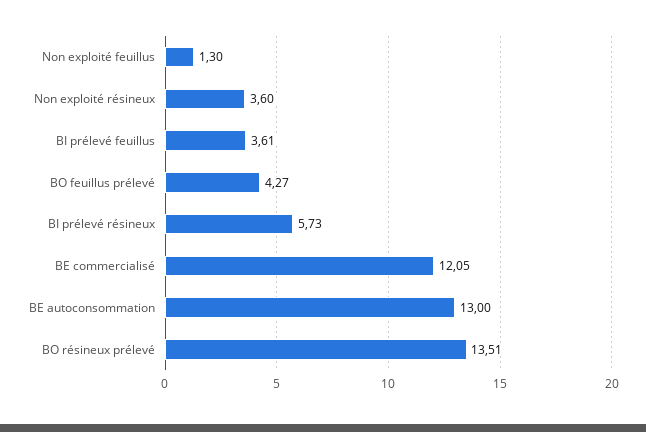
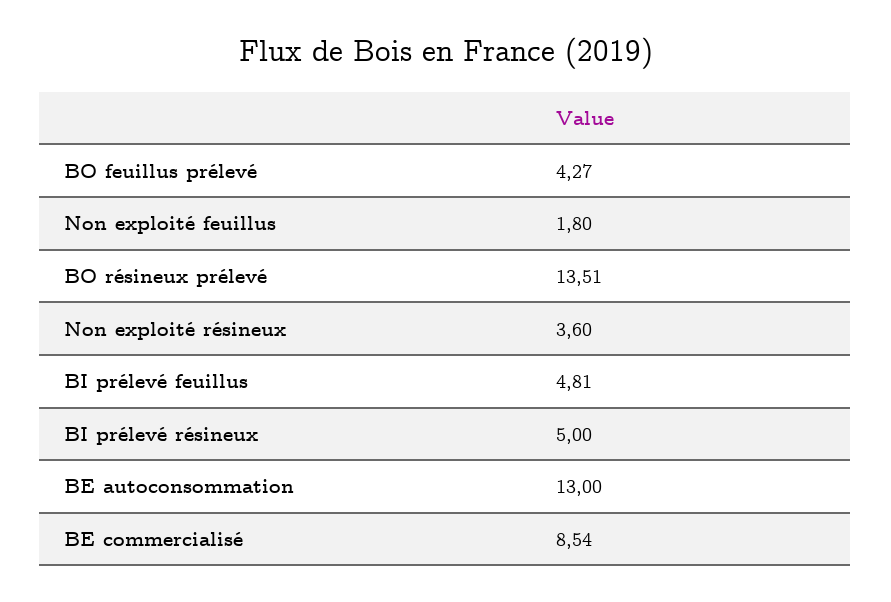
Non exploité feuillus: 1.3 -> 1.8
BI prélevé feuillus: 3.61 -> 4.81
BI prélevé résineux: 5.73 -> 5
BE commercialisé: 12.05 -> 8.54

